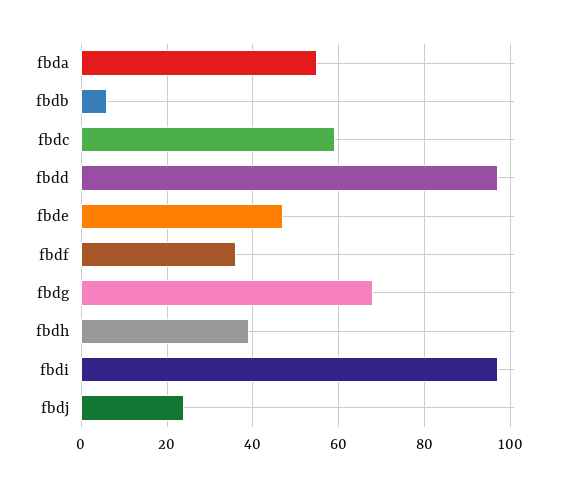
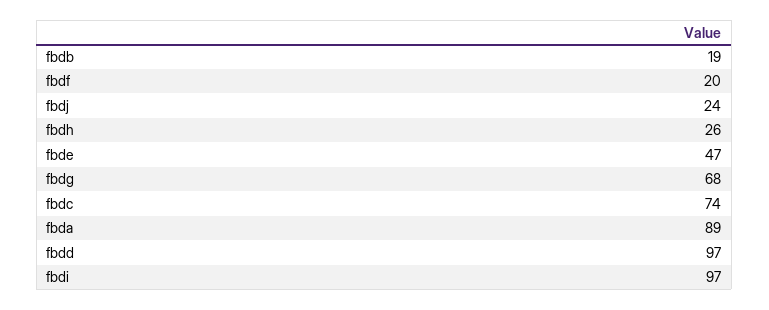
fbda: 55 -> 89
fbdb: 5 -> 19
fbdc: 60 -> 74
fbdf: 35 -> 20
fbdh: 40 -> 26

